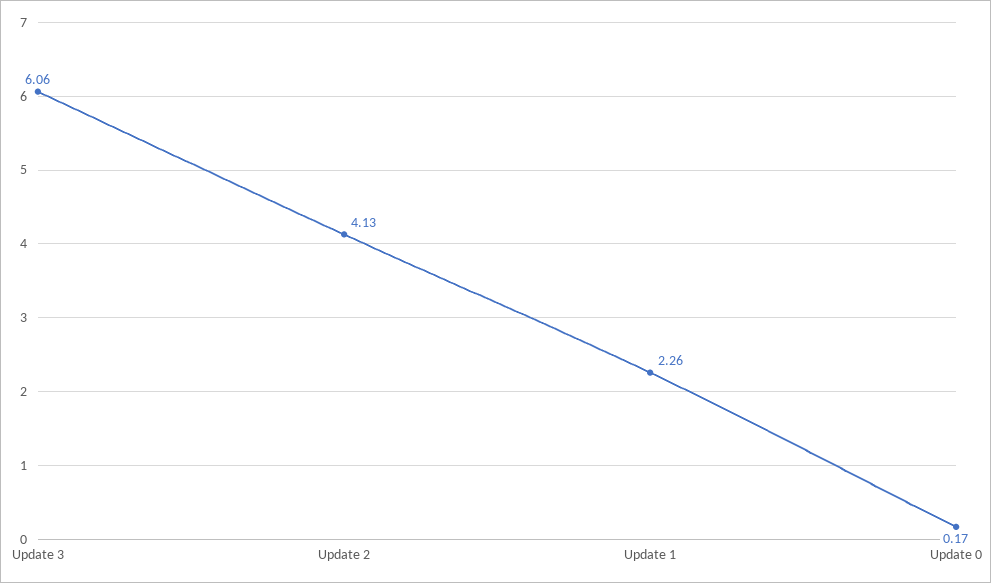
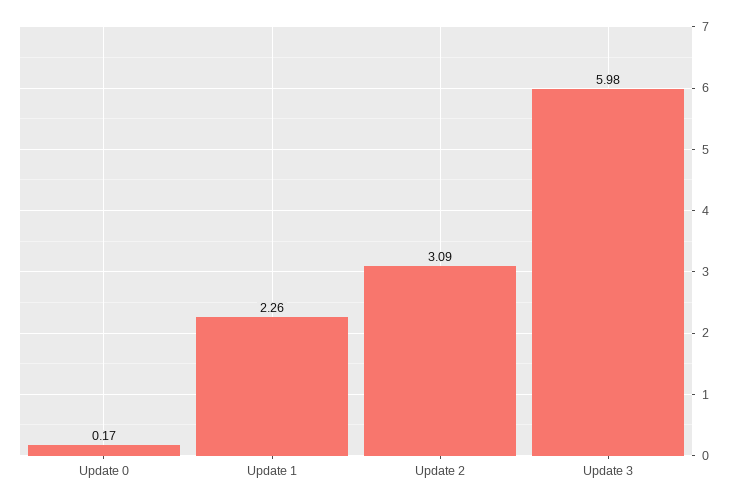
Update 3: 6.06 -> 5.98
Update 2: 4.13 -> 3.09

